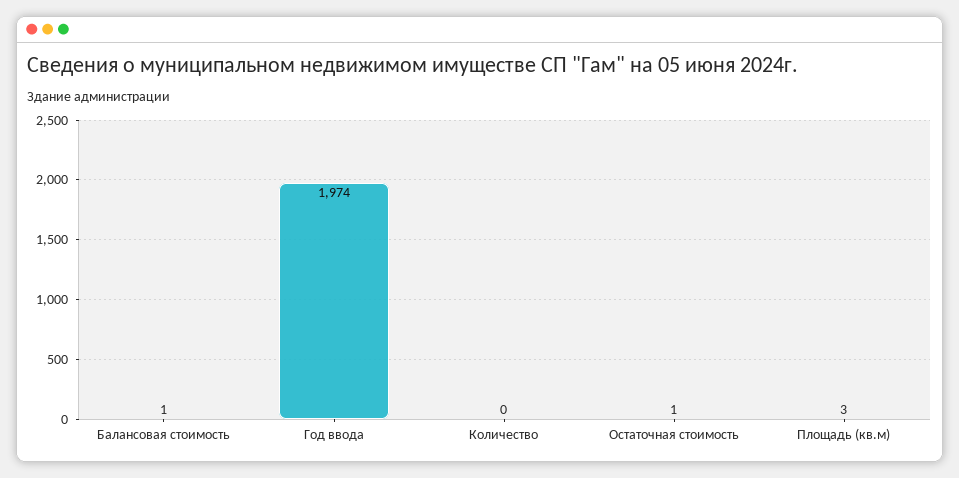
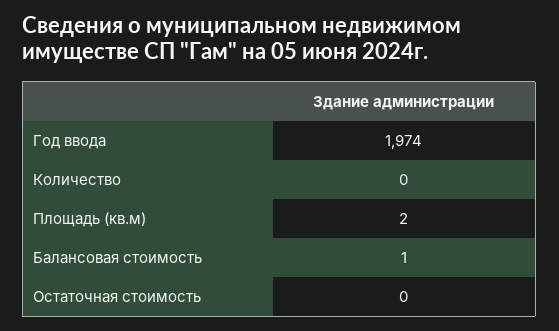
Остаточная стоимость: 1 -> 0
Площадь (кв.м): 3 -> 2

